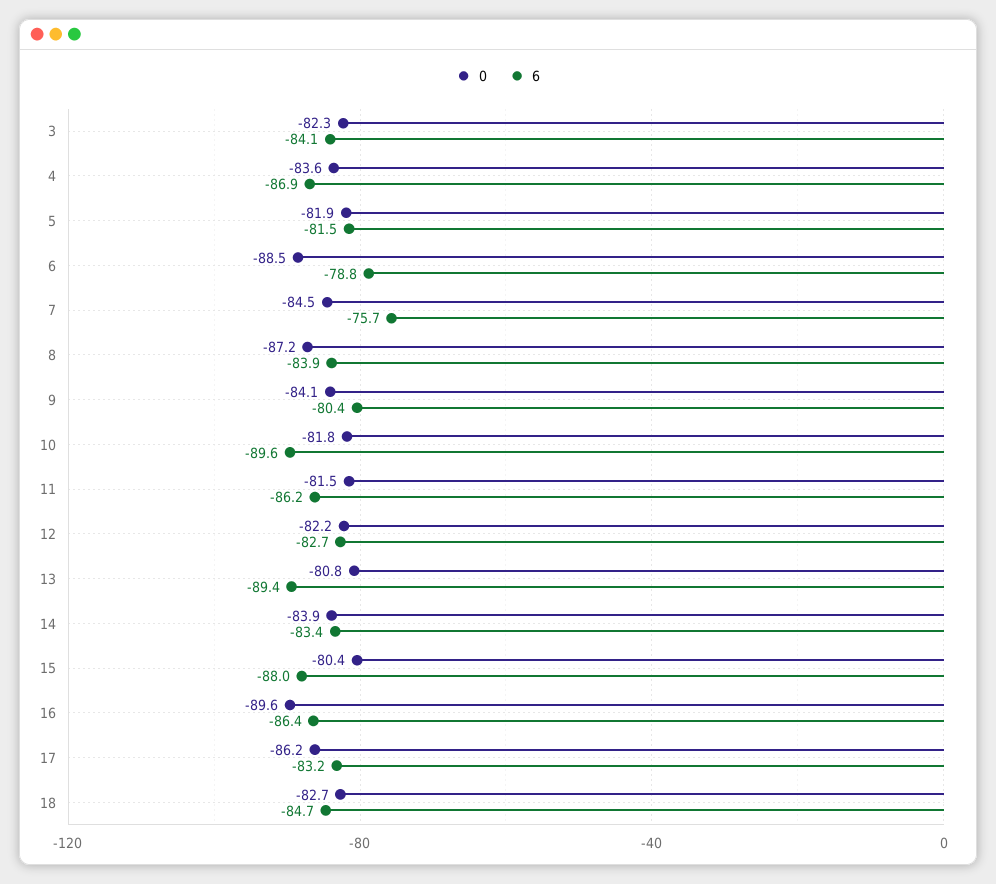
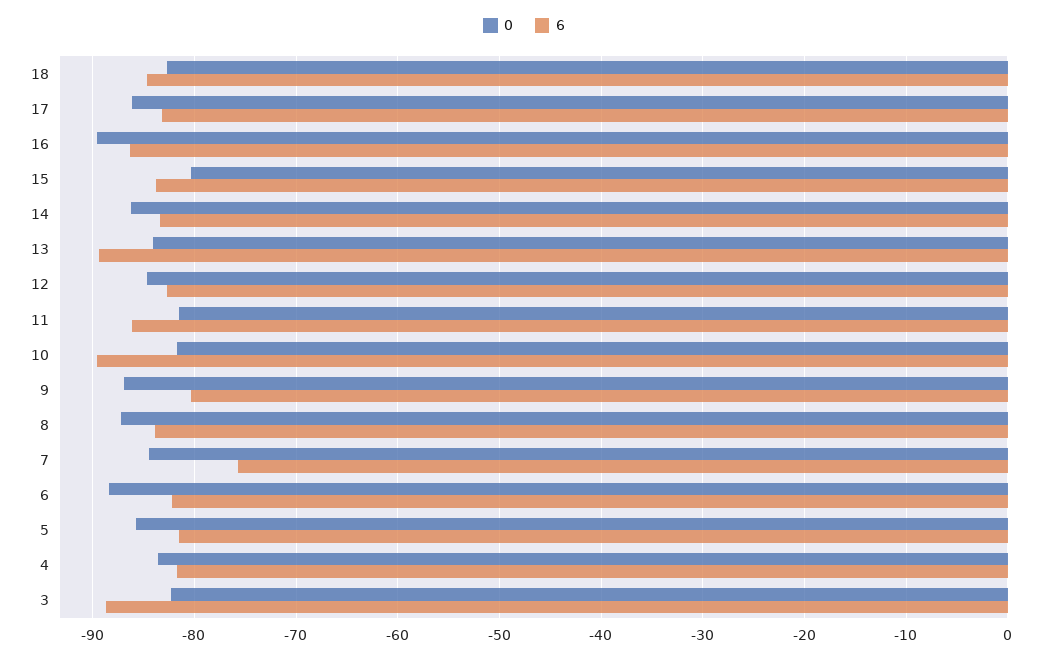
6, 3: -84.1 -> -89
6, 4: -86.9 -> -82
0, 5: -81.9 -> -86
6, 6: -78.8 -> -82
0, 9: -84.1 -> -87
0, 12: -82.2 -> -85
0, 13: -80.8 -> -84
0, 14: -83.9 -> -86
6, 15: -88 -> -84

